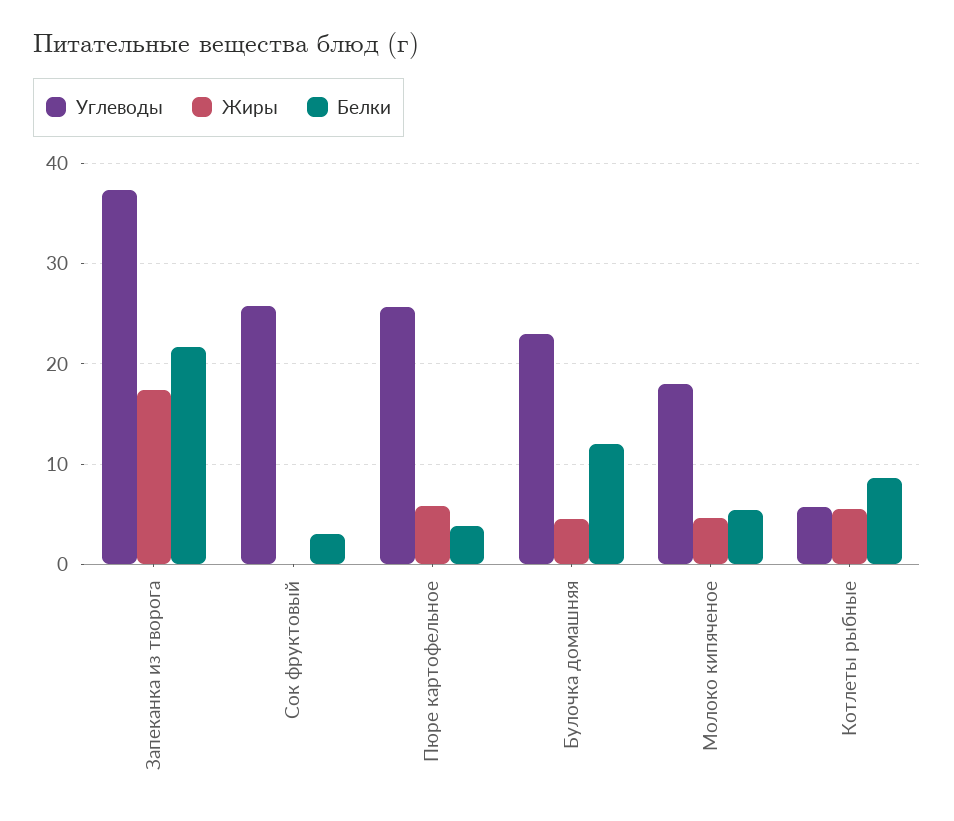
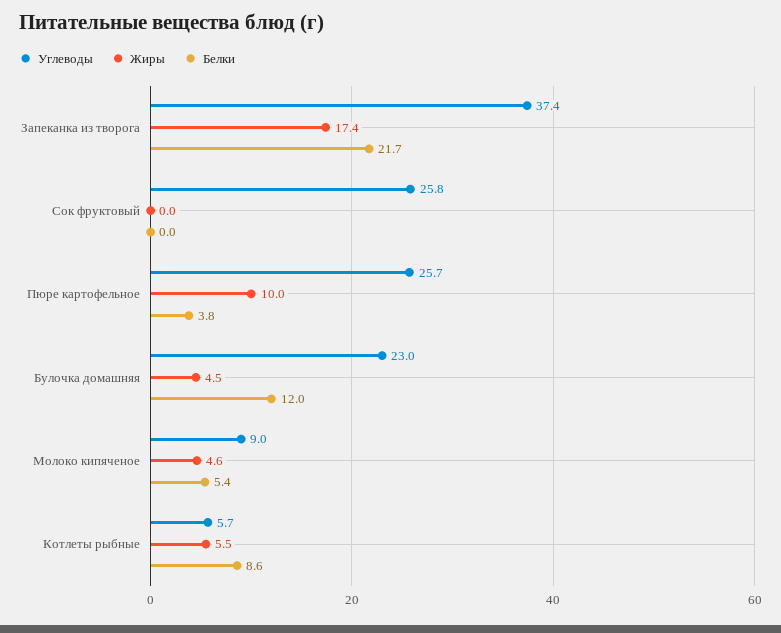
Белки, Сок фруктовый: 3 -> 0
Жиры, Пюре картофельное: 6 -> 10
Углеводы, Молоко кипяченое: 18 -> 9

